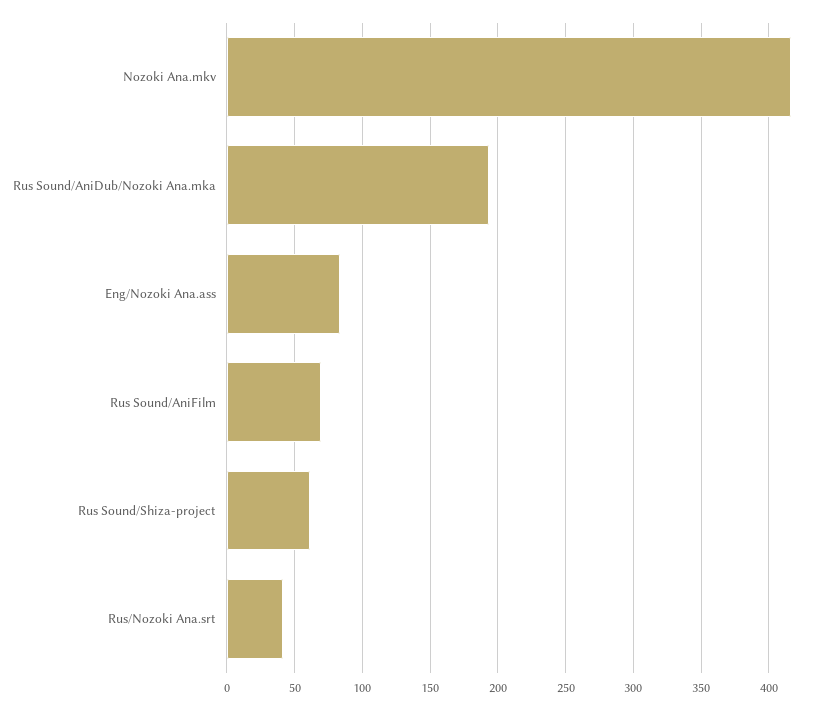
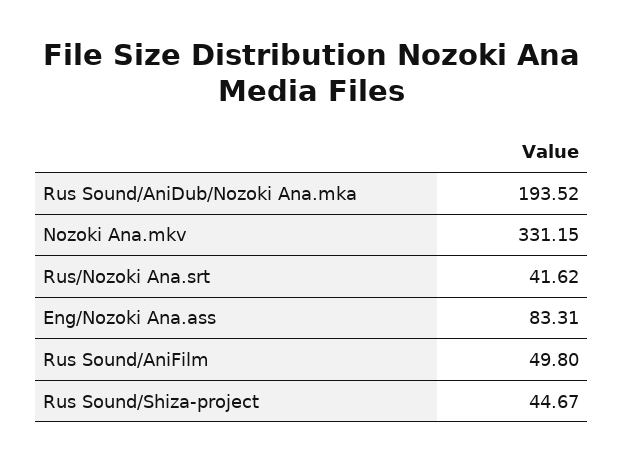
Nozoki Ana.mkv: 415 -> 331.15
Rus Sound/AniFilm: 70 -> 49.8
Rus Sound/Shiza-project: 60 -> 44.67

